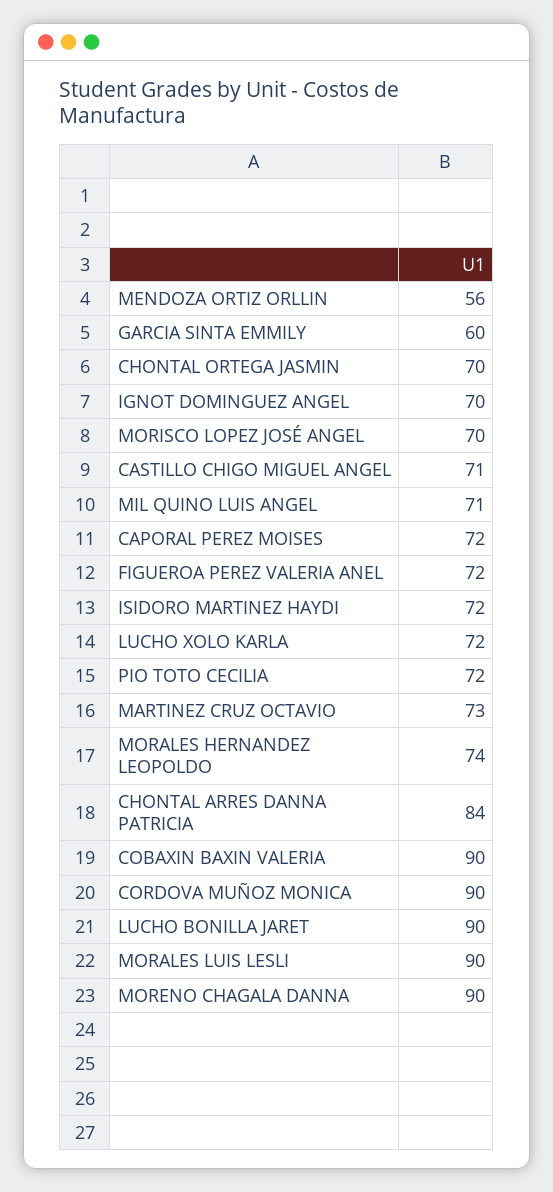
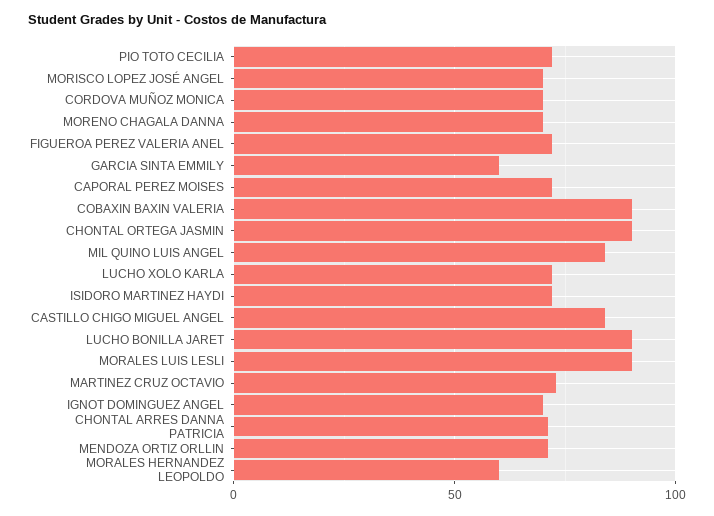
MENDOZA ORTIZ ORLLIN: 56 -> 70
CHONTAL ORTEGA JASMIN: 70 -> 90
CASTILLO CHIGO MIGUEL ANGEL: 71 -> 85
MIL QUINO LUIS ANGEL: 71 -> 85
MORALES HERNANDEZ LEOPOLDO: 74 -> 60
CHONTAL ARRES DANNA PATRICIA: 84 -> 70
CORDOVA MUÑOZ MONICA: 90 -> 70
MORENO CHAGALA DANNA: 90 -> 70

